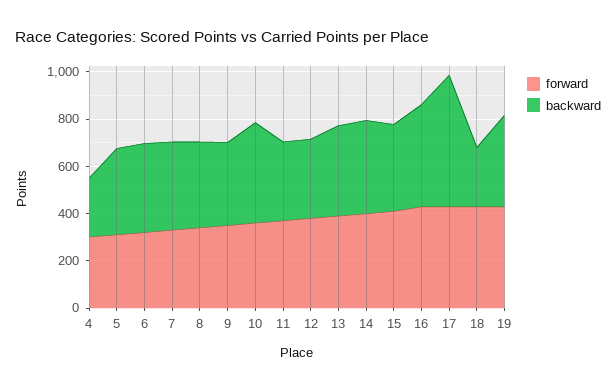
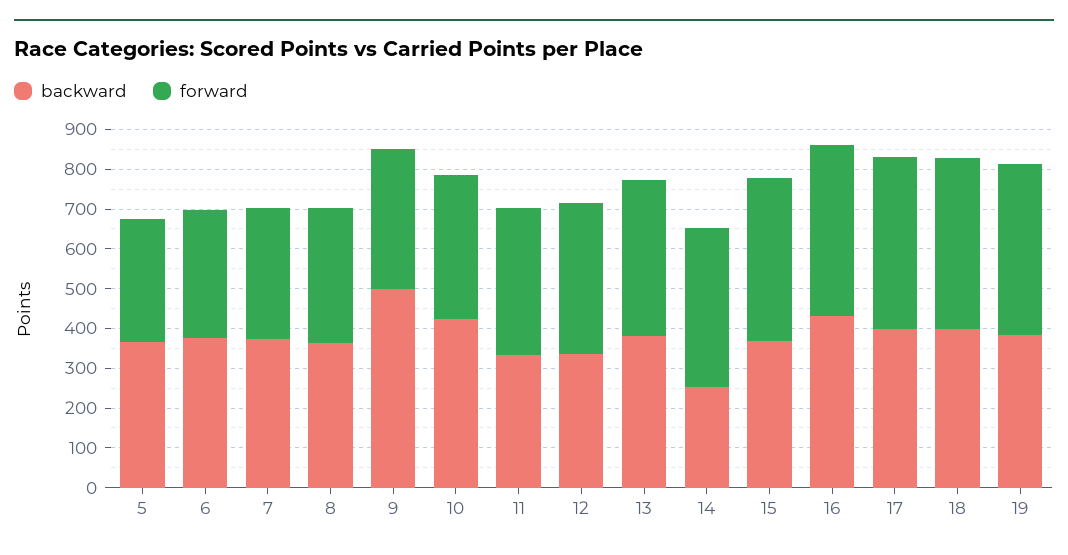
forward, 4: 300 -> none
backward, 4: 250 -> none
backward, 9: 350 -> 500
backward, 14: 400 -> 250
backward, 17: 550 -> 400
backward, 18: 250 -> 400

